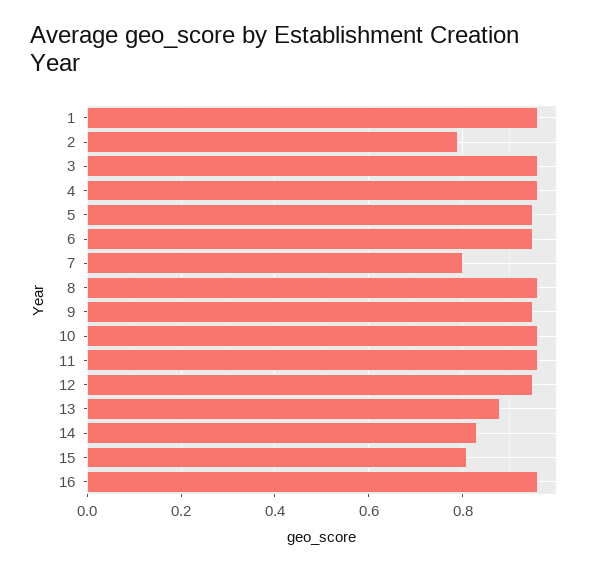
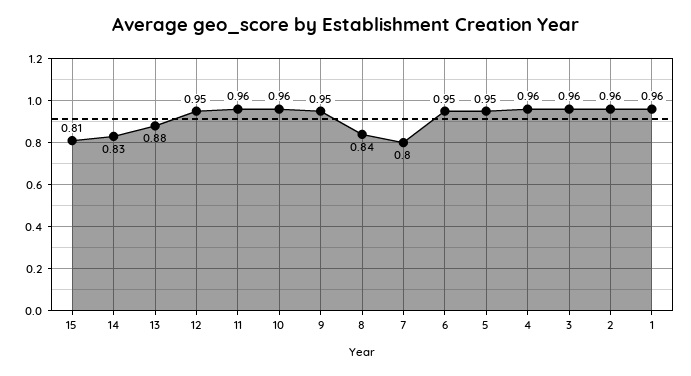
2: 0.8 -> 0.96
8: 0.95 -> 0.84
16: 0.95 -> none

